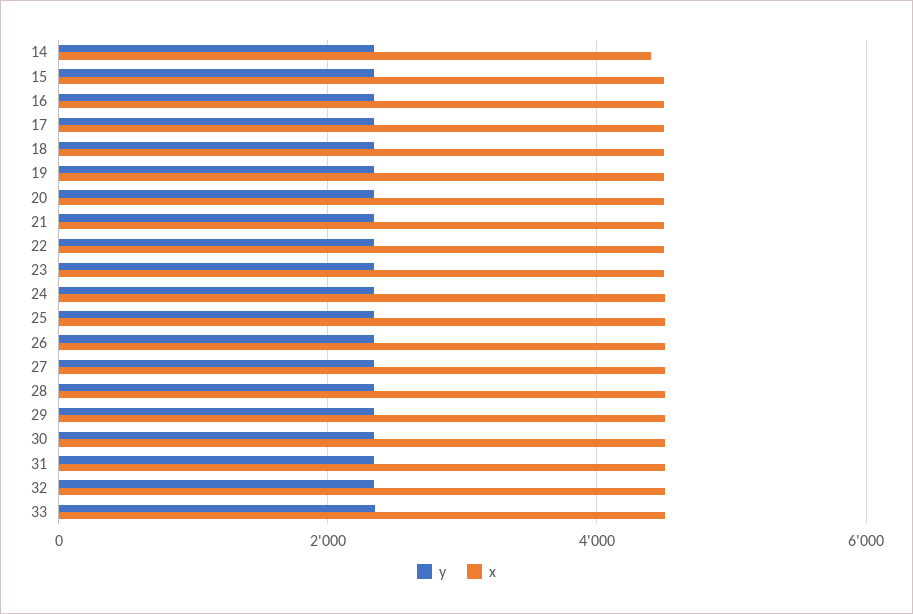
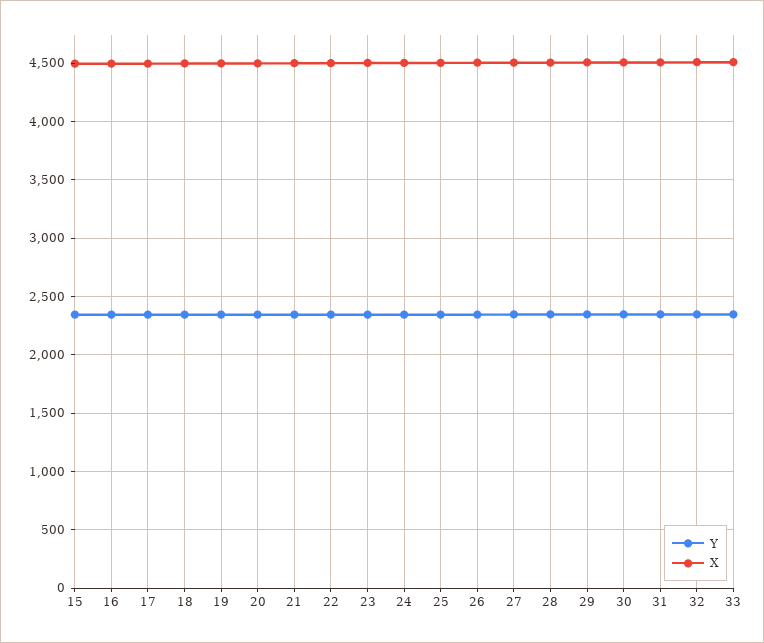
y, 14: 2400 -> none
x, 14: 4400 -> none

